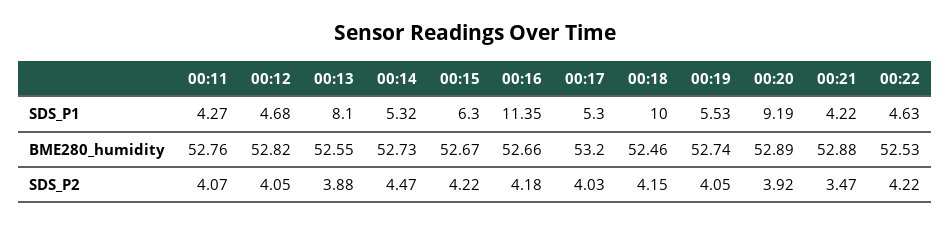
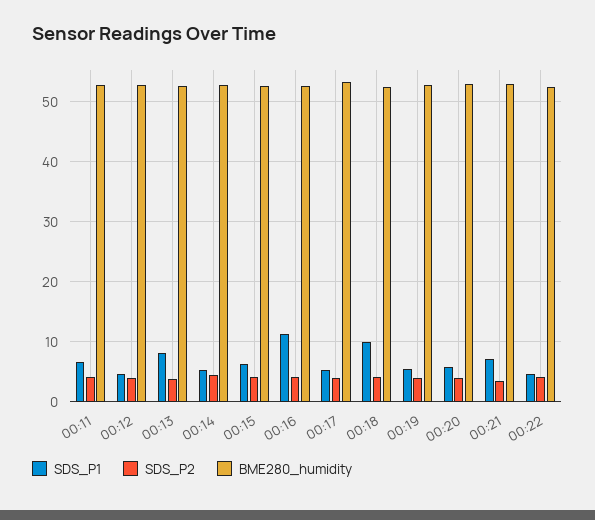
SDS_P1, 00:11: 4.27 -> 7
SDS_P1, 00:20: 9.19 -> 6
SDS_P1, 00:21: 4.22 -> 7

